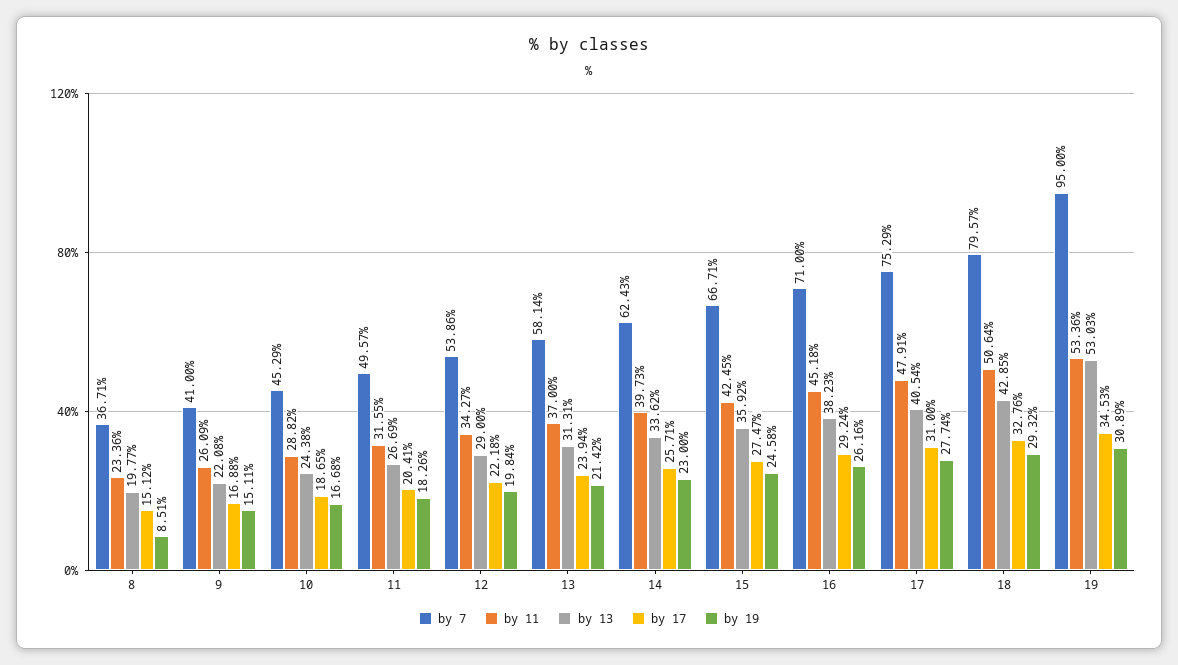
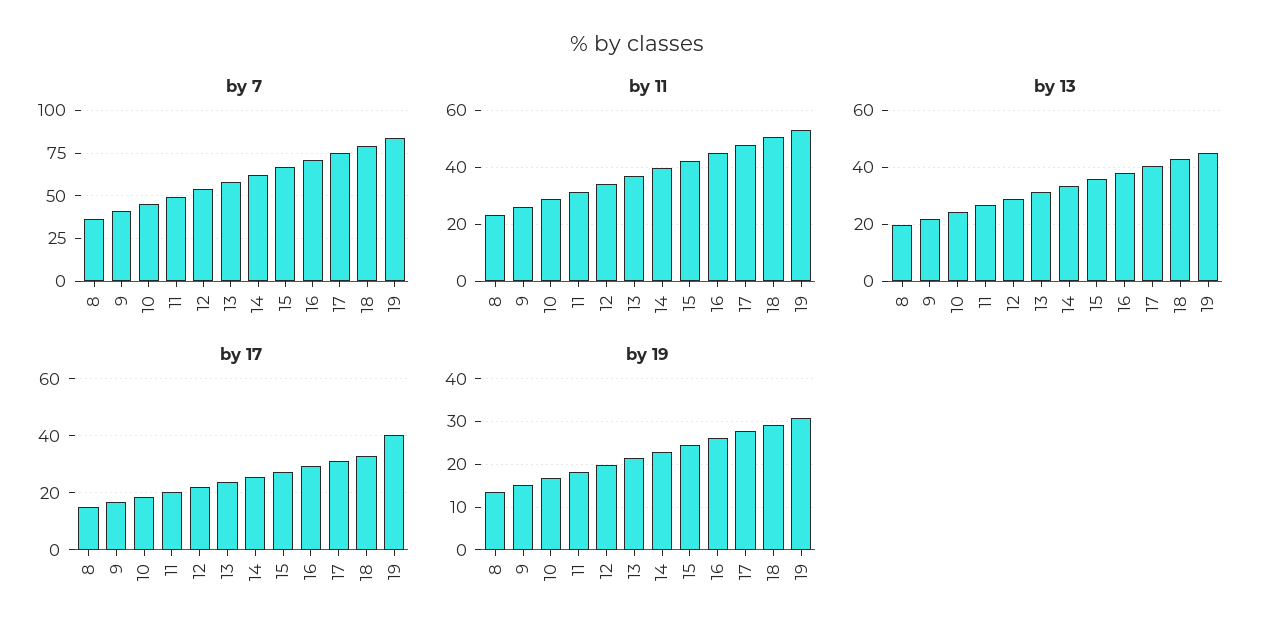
by 19, 8: 8.51 -> 14
by 7, 19: 95 -> 85
by 13, 19: 53.03 -> 45
by 17, 19: 34.53 -> 40

